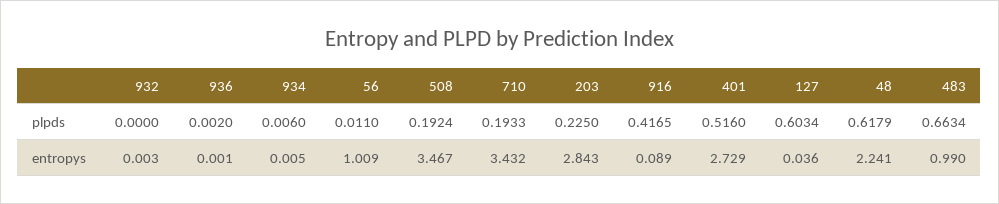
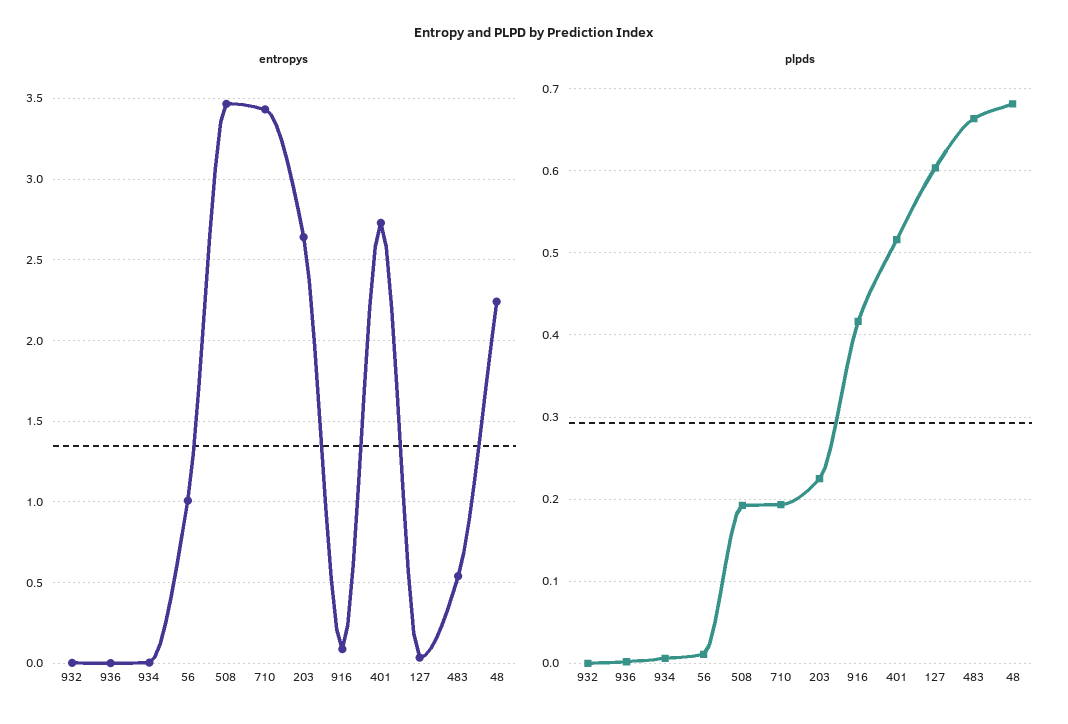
plpds, 48: 0.6179 -> 0.68
entropys, 203: 2.843 -> 2.65
entropys, 483: 0.99 -> 0.55

